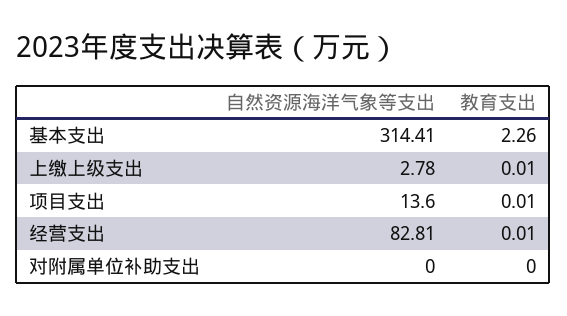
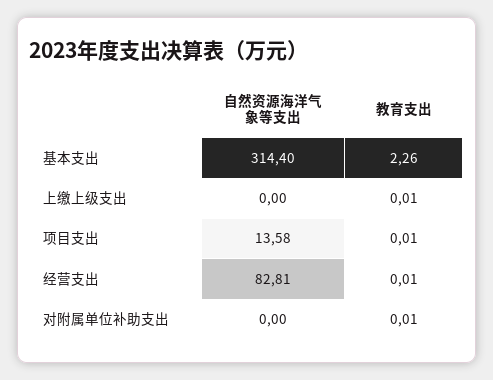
自然资源海洋气象等支出, 基本支出: 314.41 -> 314.4
自然资源海洋气象等支出, 上缴上级支出: 2.78 -> 0
自然资源海洋气象等支出, 项目支出: 13.6 -> 13.58
教育支出, 对附属单位补助支出: 0 -> 0.01

